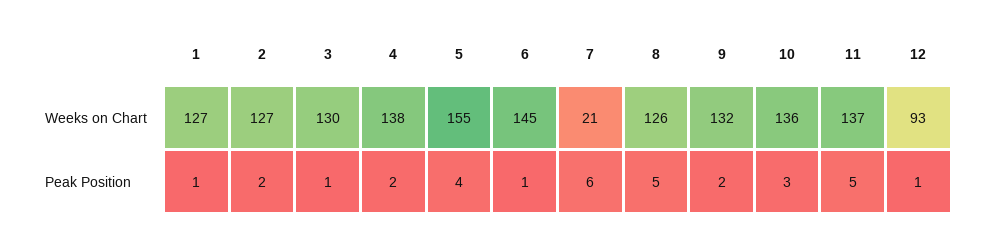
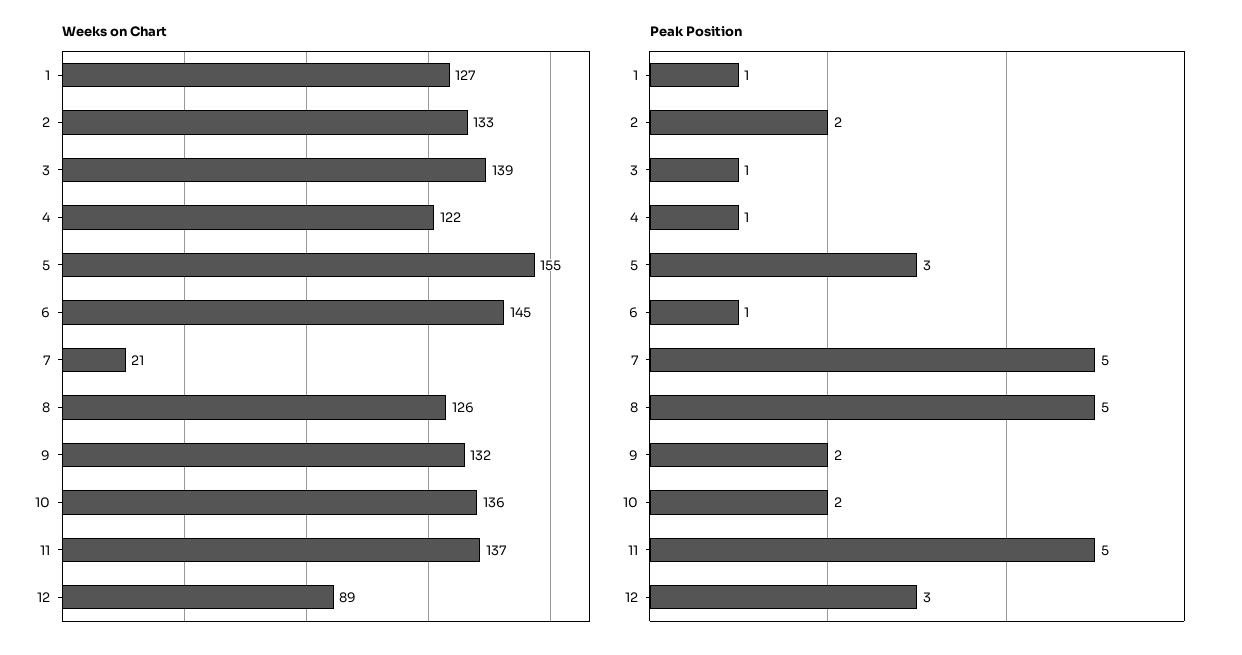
Weeks on Chart, 2: 127 -> 133
Weeks on Chart, 3: 130 -> 139
Weeks on Chart, 4: 138 -> 122
Weeks on Chart, 12: 93 -> 89
Peak Position, 4: 2 -> 1
Peak Position, 5: 4 -> 3
Peak Position, 7: 6 -> 5
Peak Position, 10: 3 -> 2
Peak Position, 12: 1 -> 3

